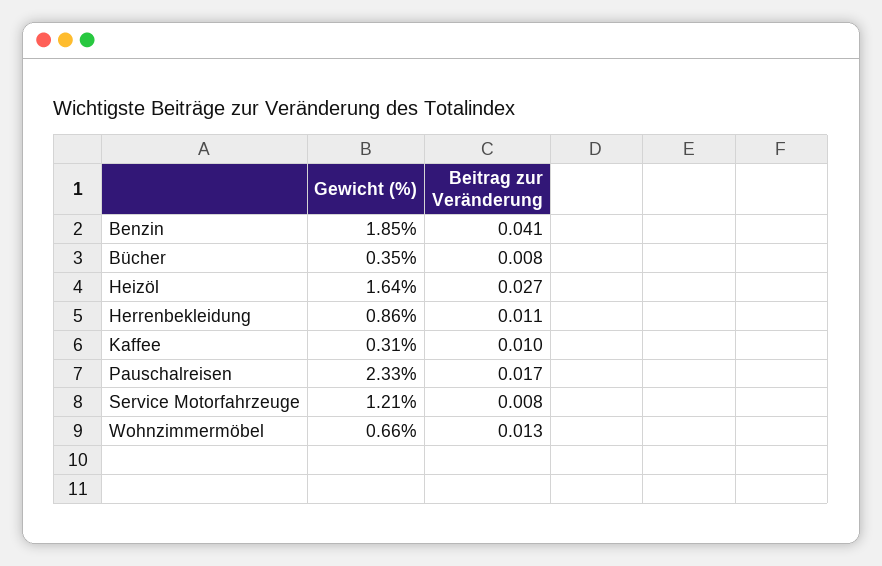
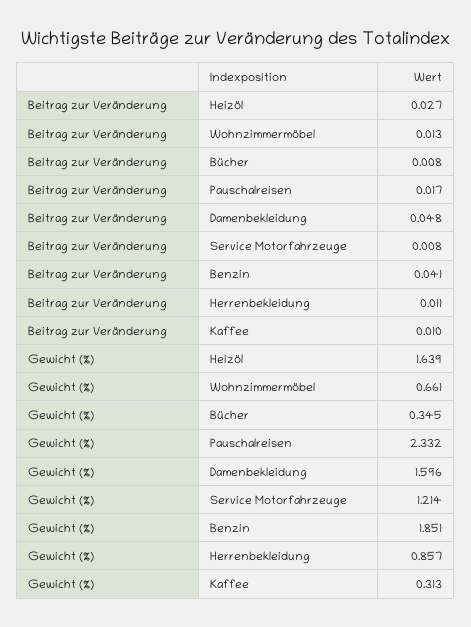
Beitrag zur Veränderung, Damenbekleidung: none -> 0.048
Gewicht (%), Damenbekleidung: none -> 1.596

